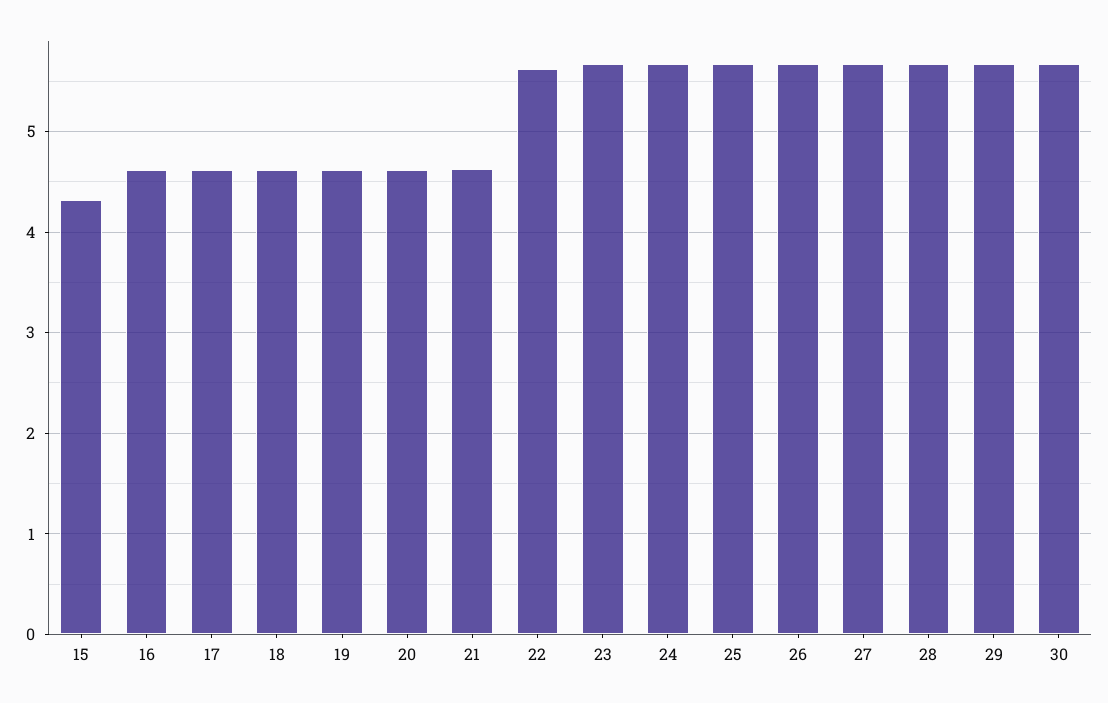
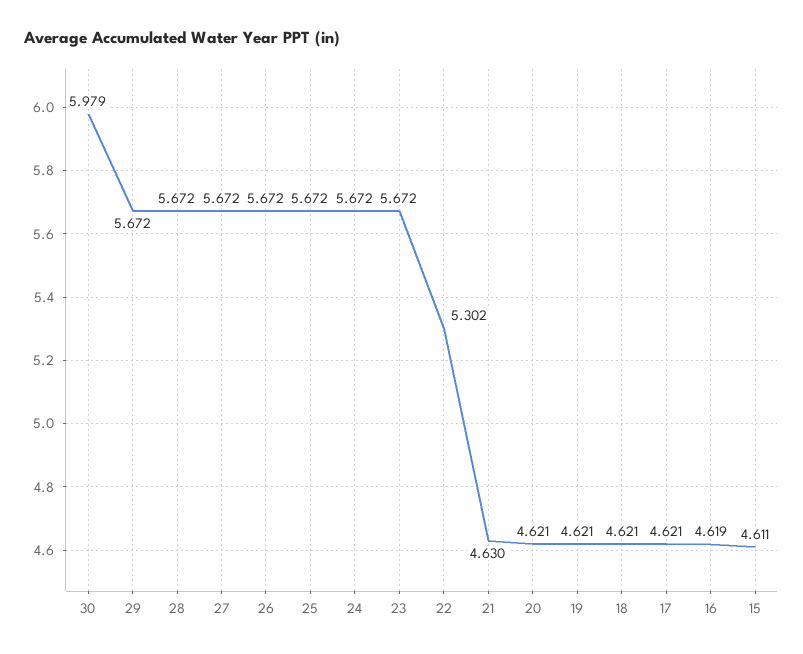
15: 4.3 -> 4.611
22: 5.6 -> 5.302
30: 5.7 -> 5.979

